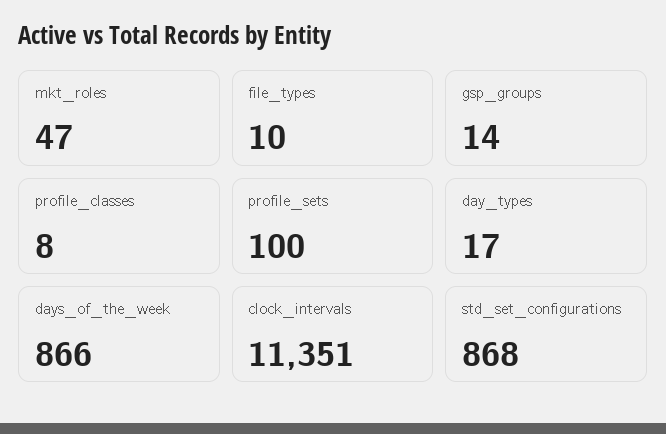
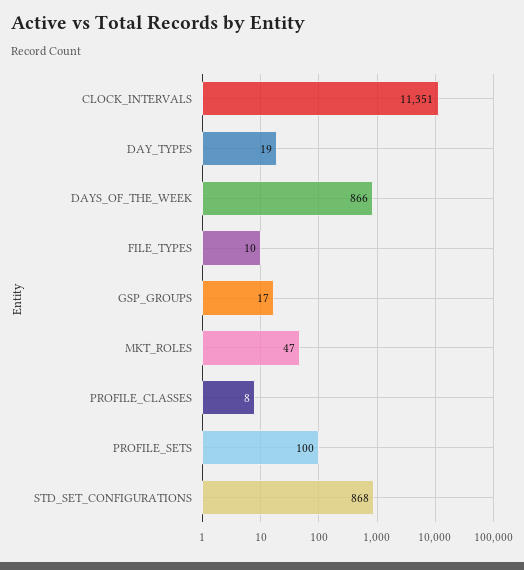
gsp_groups: 14 -> 17
day_types: 17 -> 19

